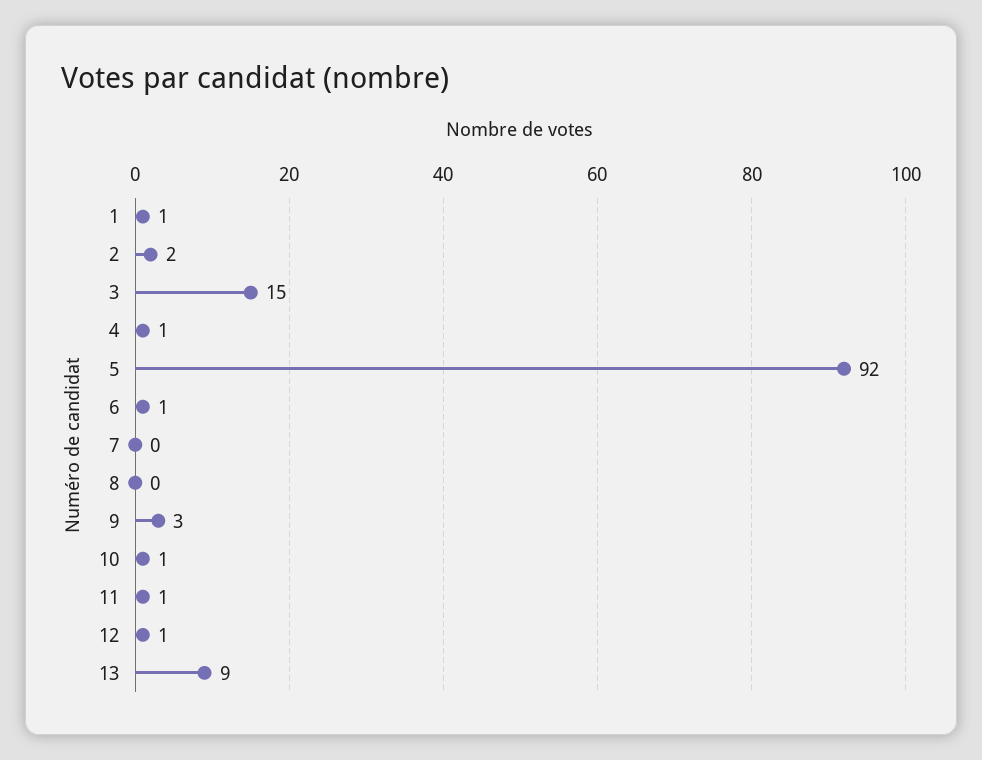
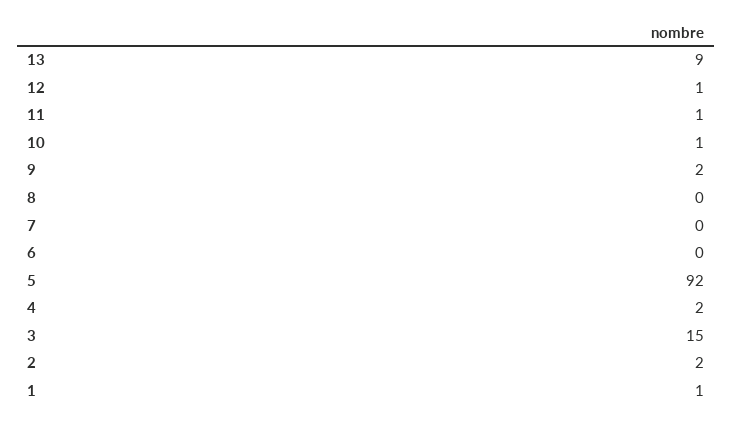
4: 1 -> 2
6: 1 -> 0
9: 3 -> 2

